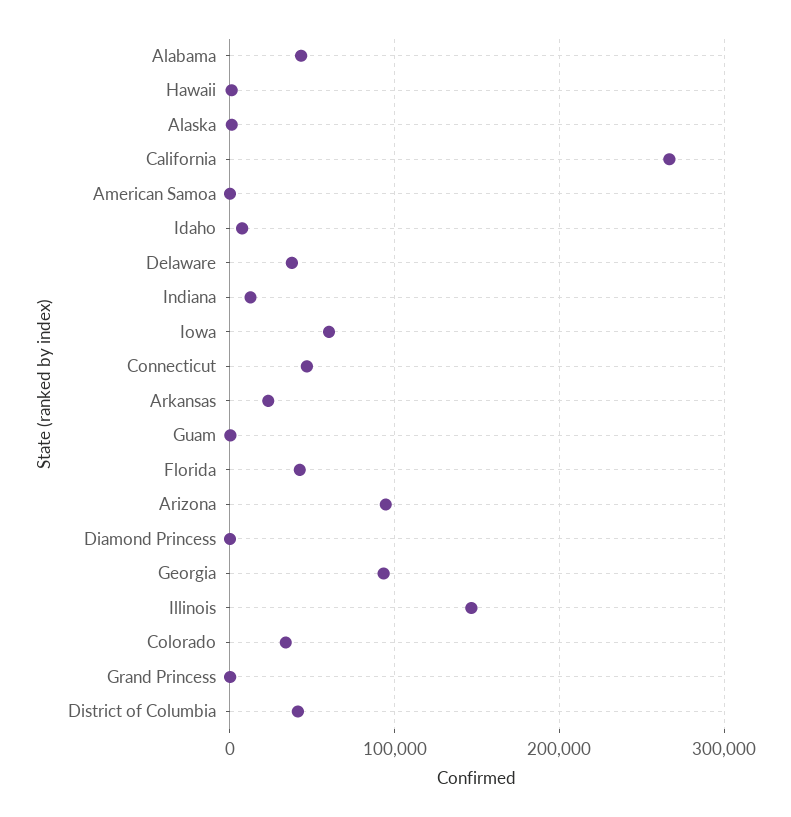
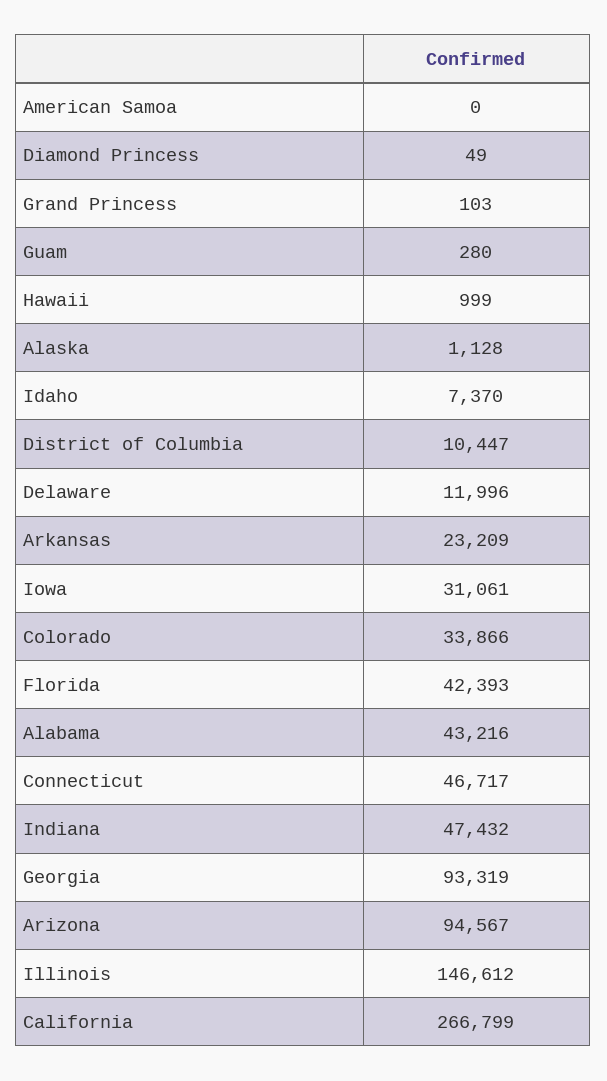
Delaware: 40000 -> 11996
Indiana: 10000 -> 47432
Iowa: 60000 -> 31061
District of Columbia: 40000 -> 10447

